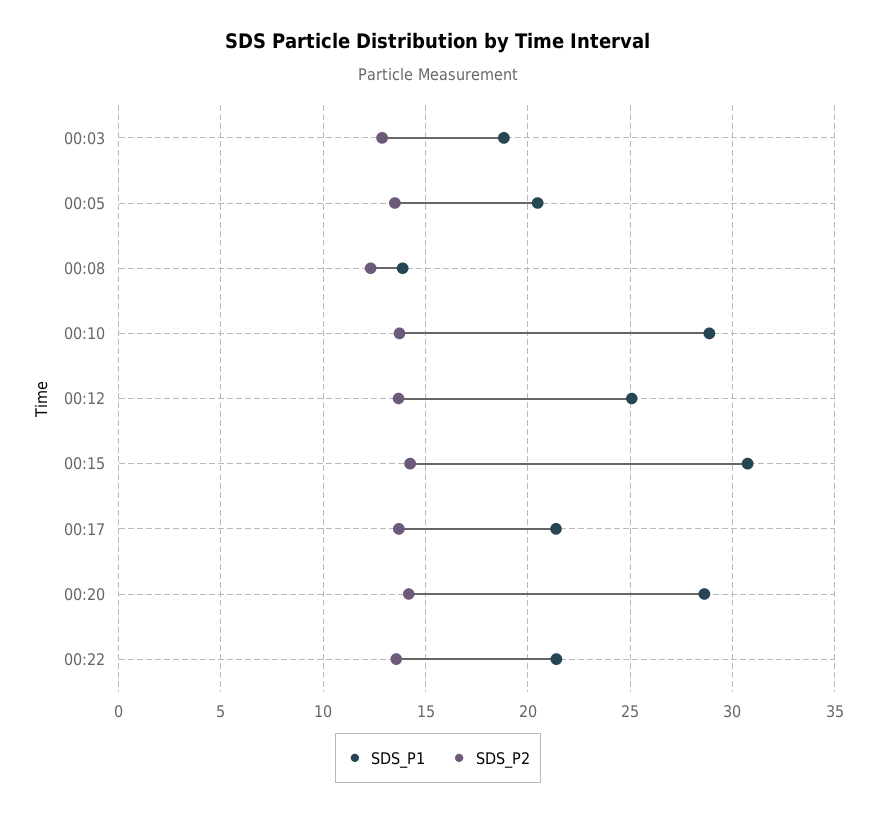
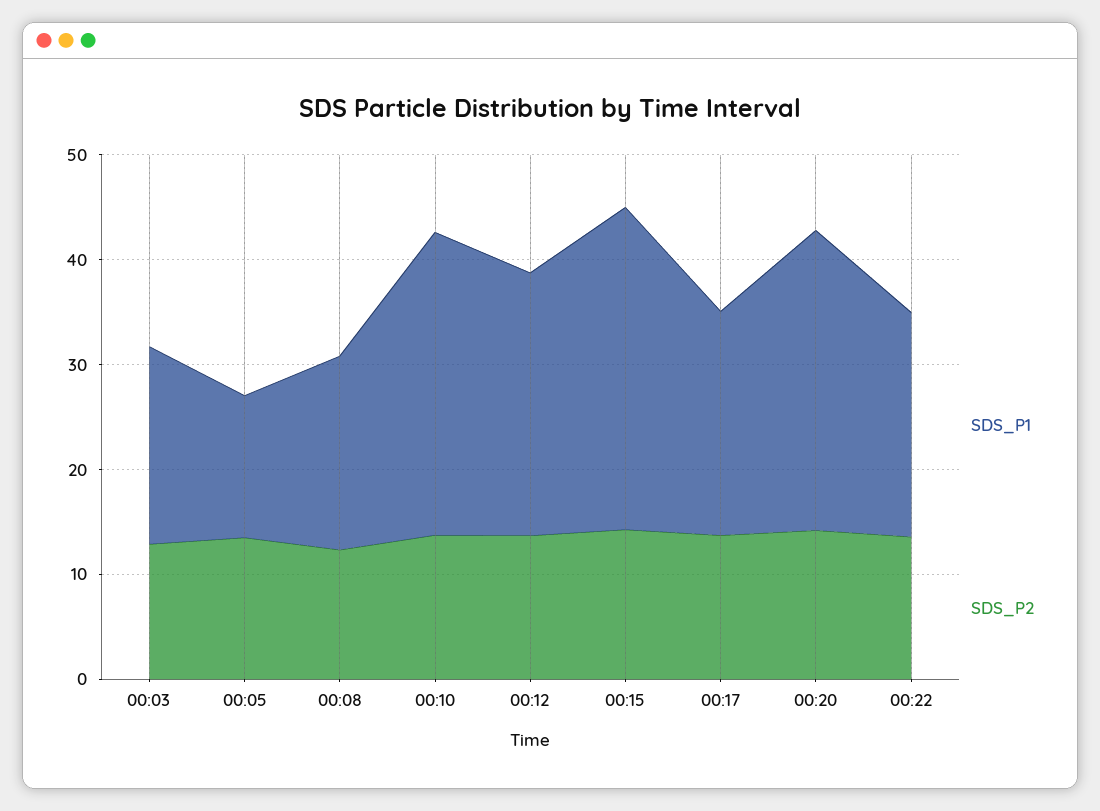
SDS_P1, 00:05: 20.5 -> 14
SDS_P1, 00:08: 14 -> 18

